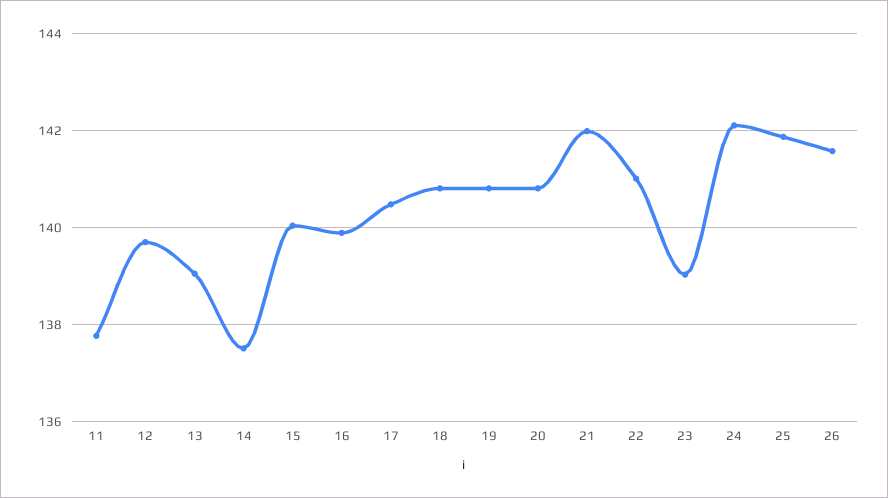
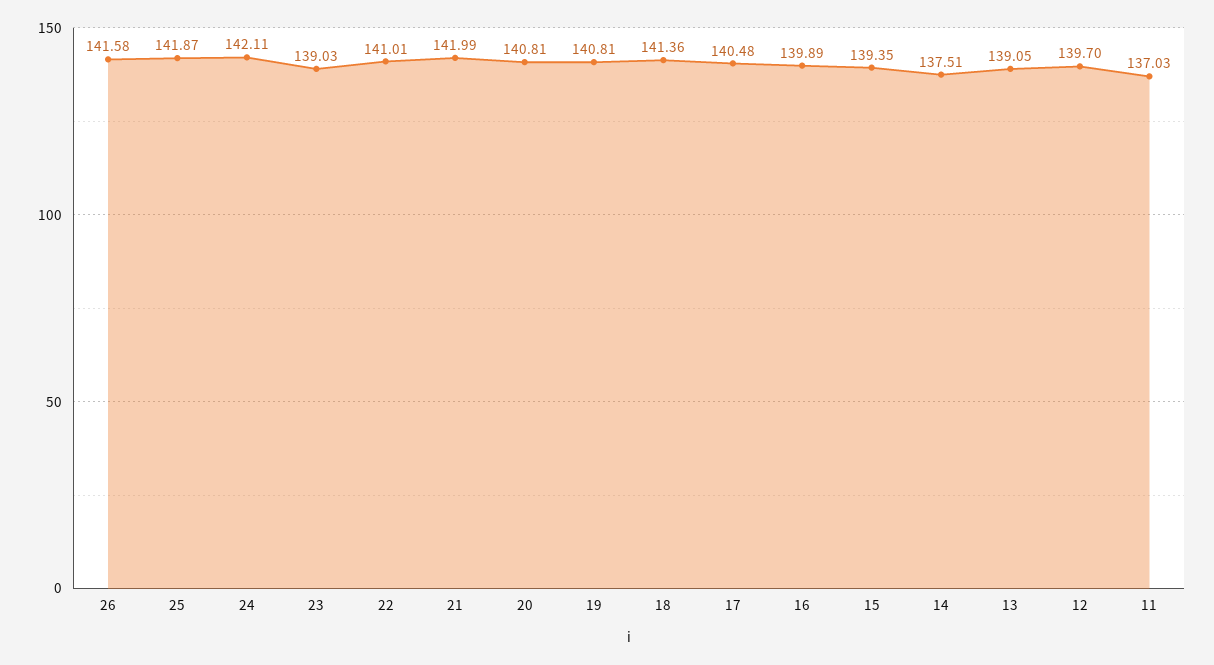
11: 137.8 -> 137.03
15: 140 -> 139.35
18: 140.8 -> 141.36

